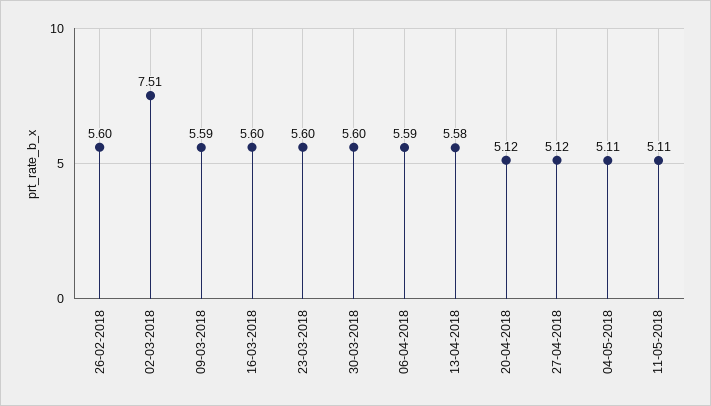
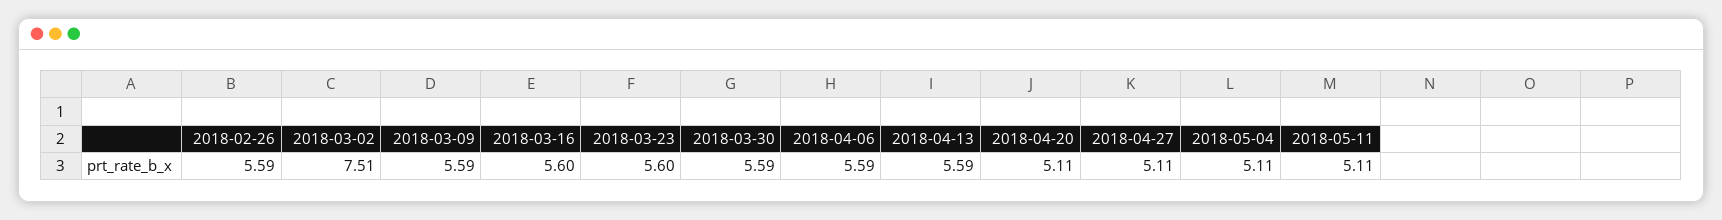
26-02-2018: 5.6 -> 5.59
30-03-2018: 5.6 -> 5.59
13-04-2018: 5.58 -> 5.59
20-04-2018: 5.12 -> 5.11
27-04-2018: 5.12 -> 5.11

